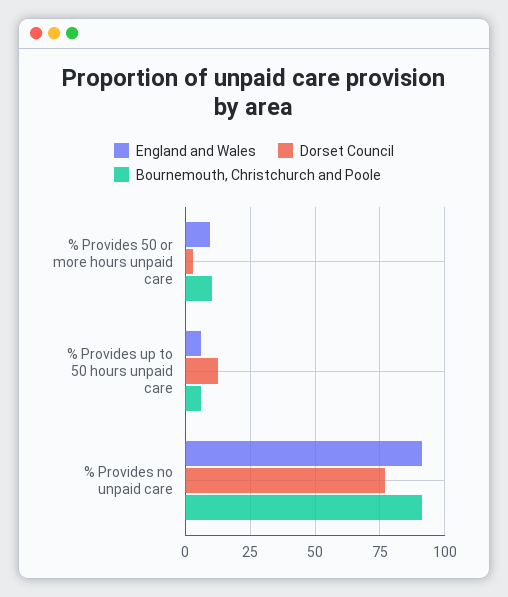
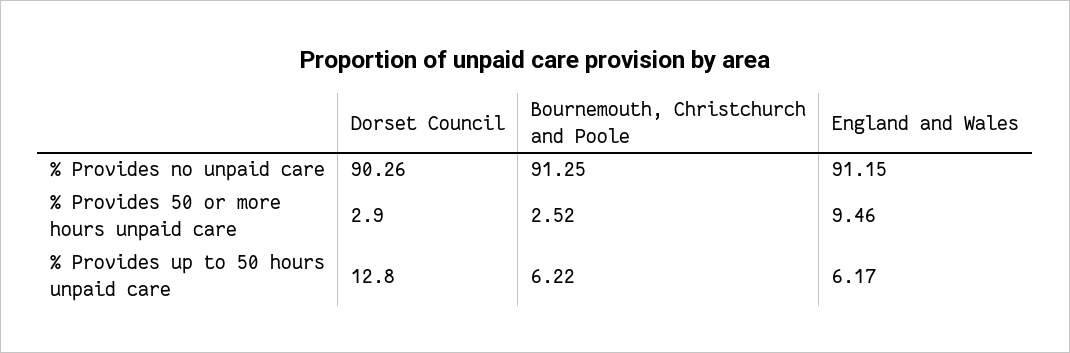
Bournemouth, Christchurch and Poole, % Provides 50 or more hours unpaid care: 10 -> 2.52
Dorset Council, % Provides no unpaid care: 77.5 -> 90.26

